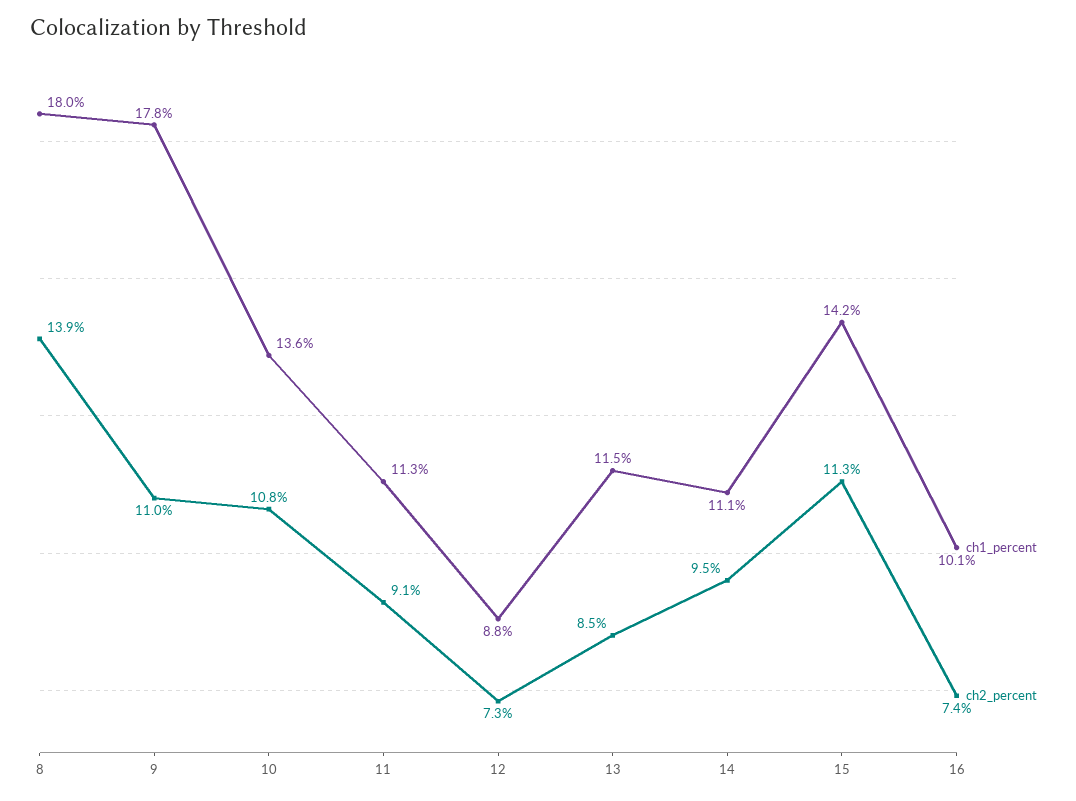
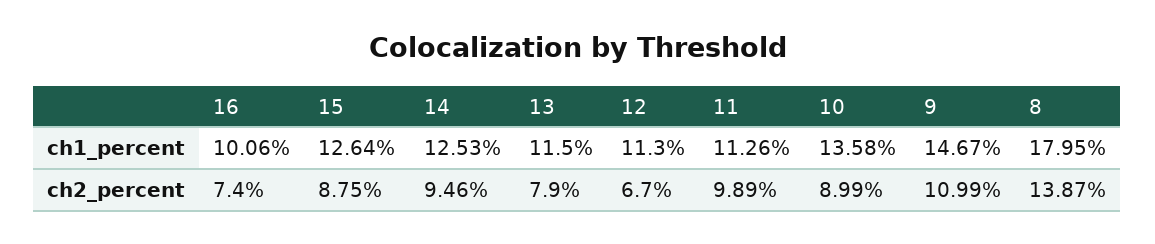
ch1_percent, 9: 17.8 -> 14.67
ch2_percent, 10: 10.8 -> 8.99
ch2_percent, 11: 9.1 -> 9.89
ch1_percent, 12: 8.8 -> 11.3
ch2_percent, 12: 7.3 -> 6.7
ch2_percent, 13: 8.5 -> 7.9
ch1_percent, 14: 11.1 -> 12.53
ch1_percent, 15: 14.2 -> 12.64
ch2_percent, 15: 11.3 -> 8.75

